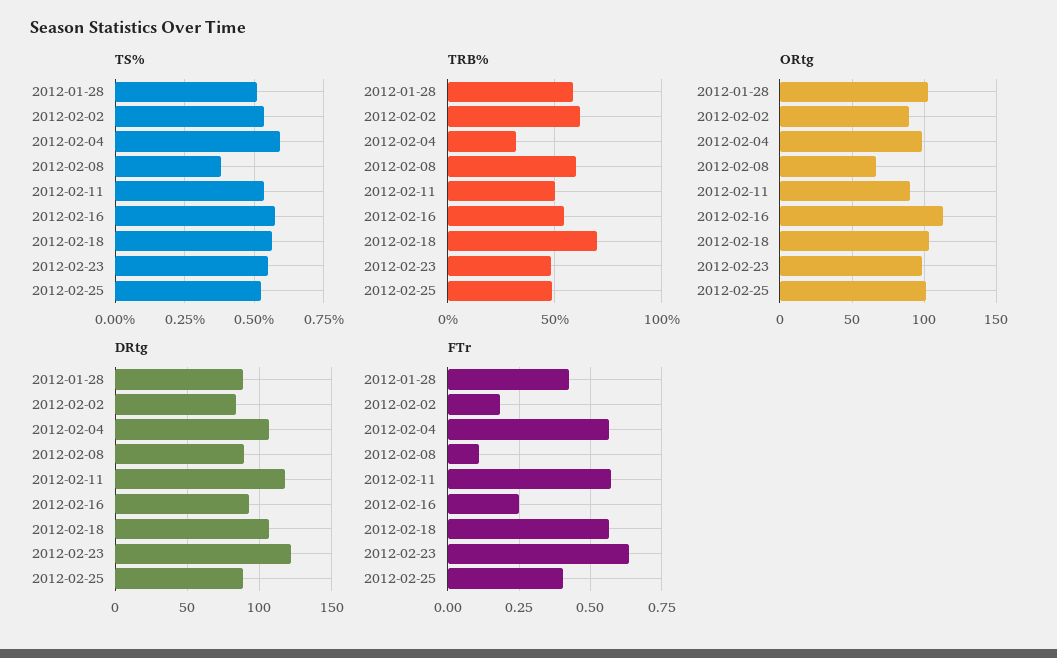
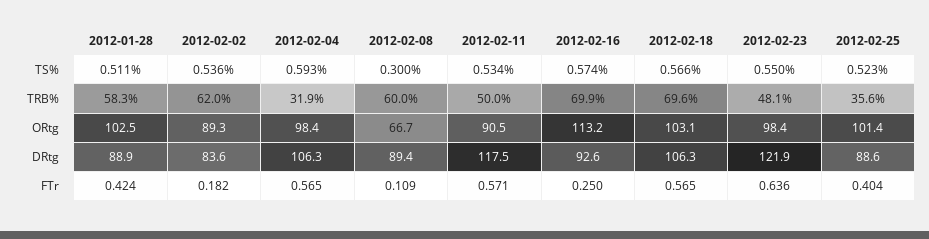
TS%, 2012-02-08: 0.375 -> 0.3
TRB%, 2012-02-16: 55 -> 69.9
TRB%, 2012-02-25: 50 -> 35.6

